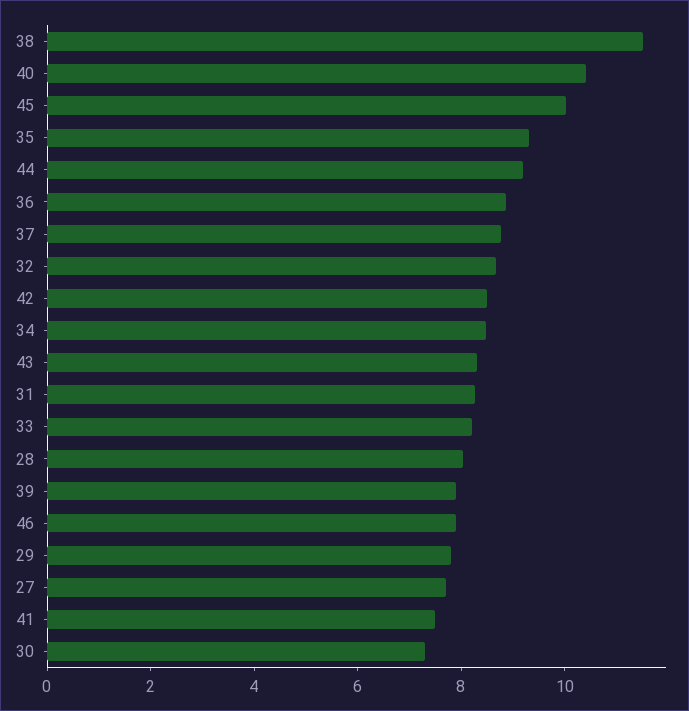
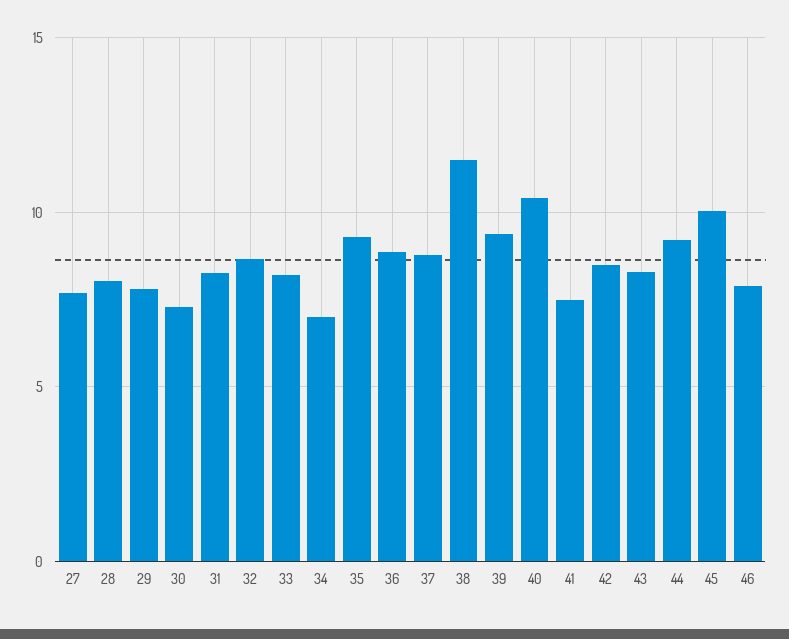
34: 8.5 -> 7
39: 8 -> 9.5

